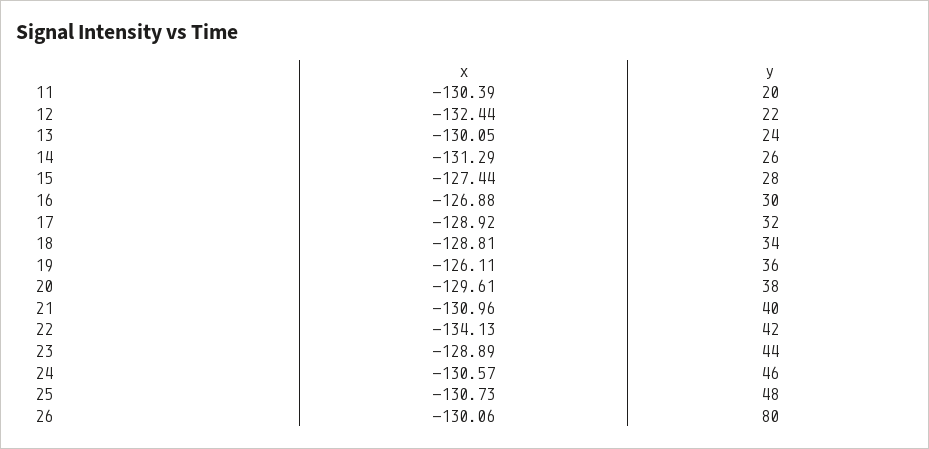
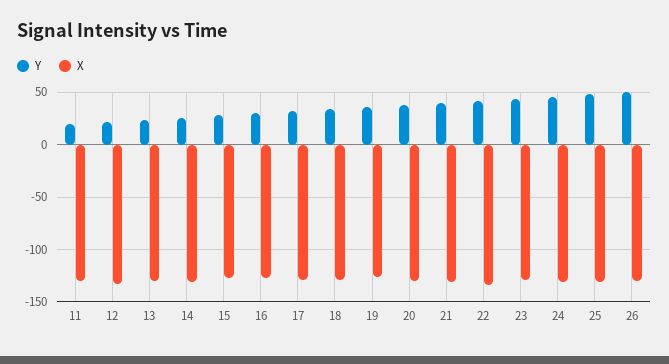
y, 26: 80 -> 50

